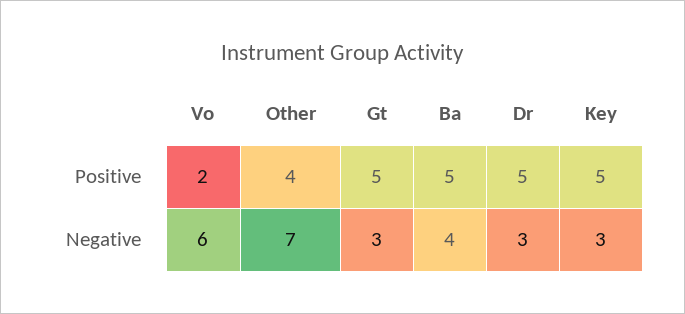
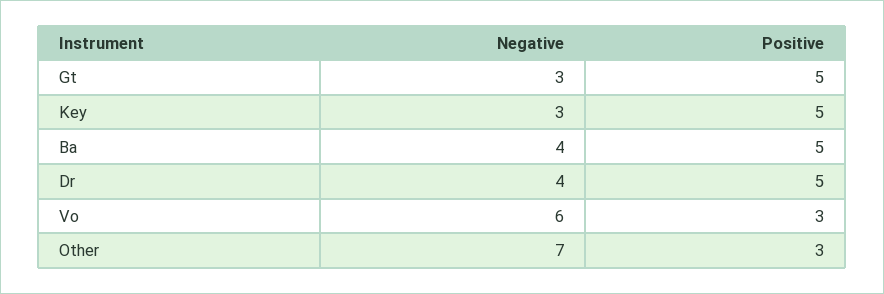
Vo, Positive: 2 -> 3
Other, Positive: 4 -> 3
Dr, Negative: 3 -> 4

